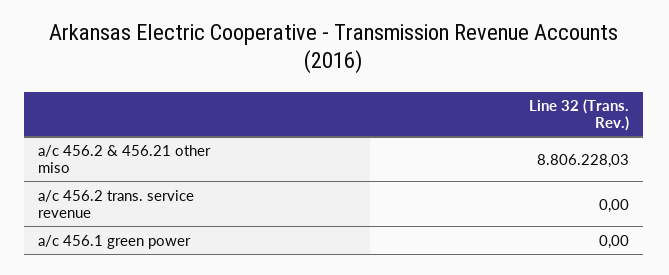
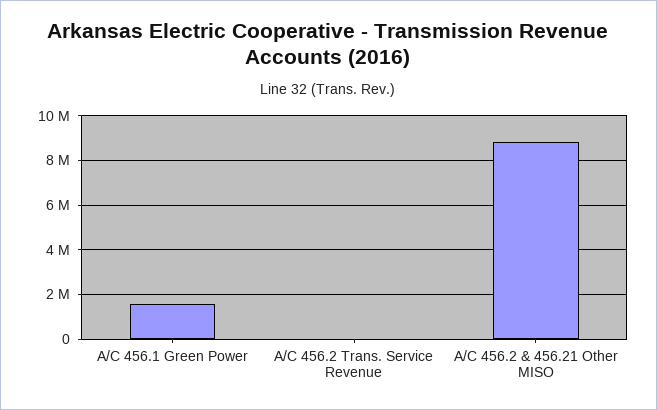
a/c 456.1 green power: 0 -> 1500000

